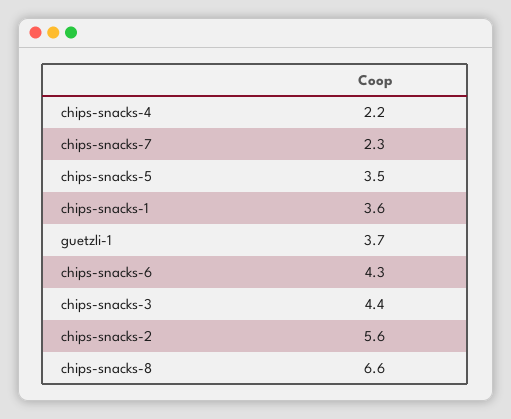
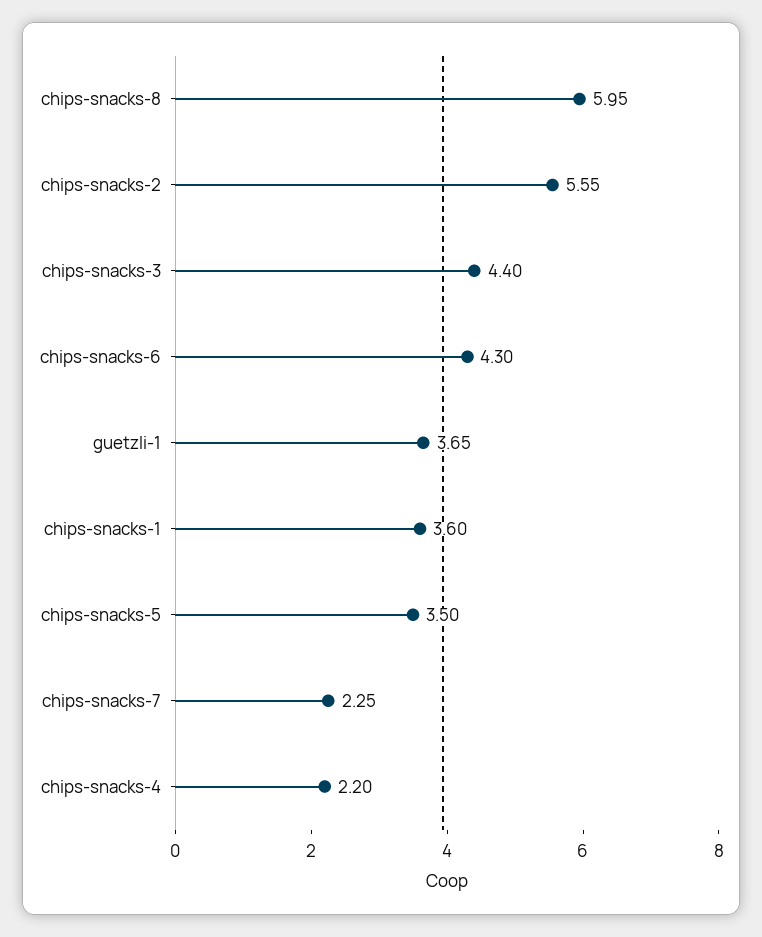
chips-snacks-8: 6.6 -> 5.95

